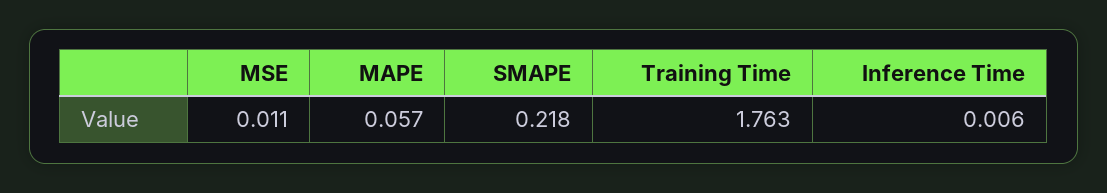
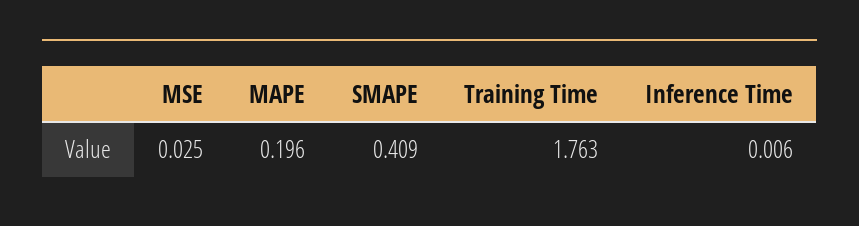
MSE: 0.011 -> 0.025
MAPE: 0.057 -> 0.196
SMAPE: 0.218 -> 0.409

